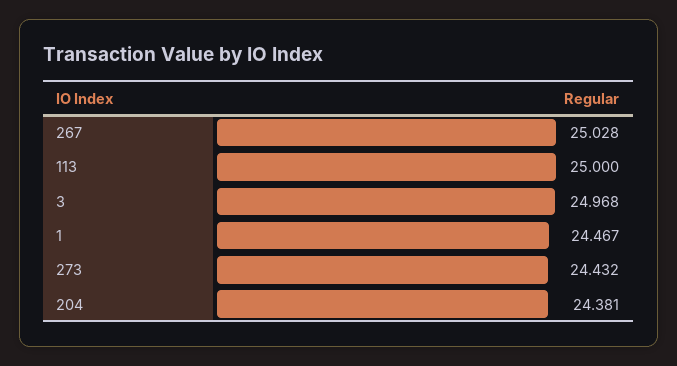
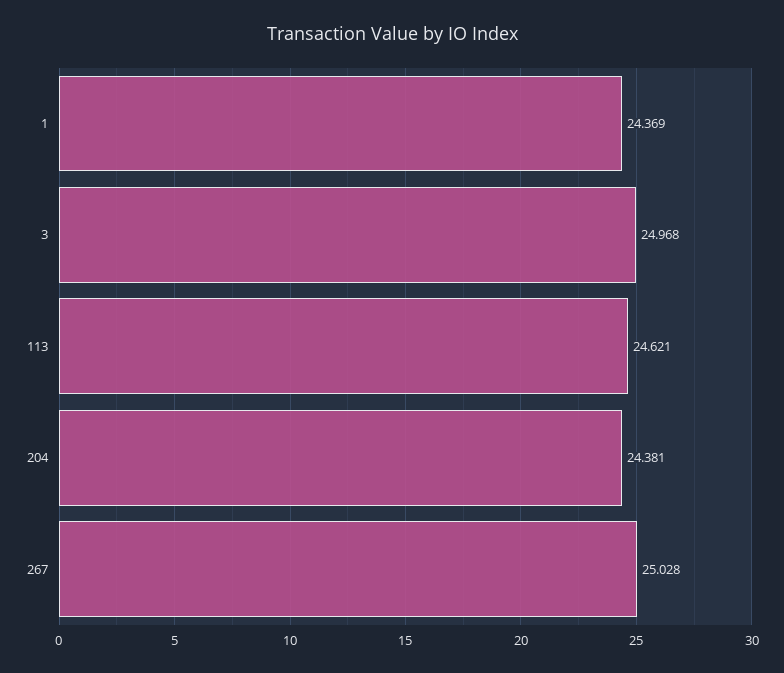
113: 25 -> 24.621
1: 24.467 -> 24.369
273: 24.432 -> none

